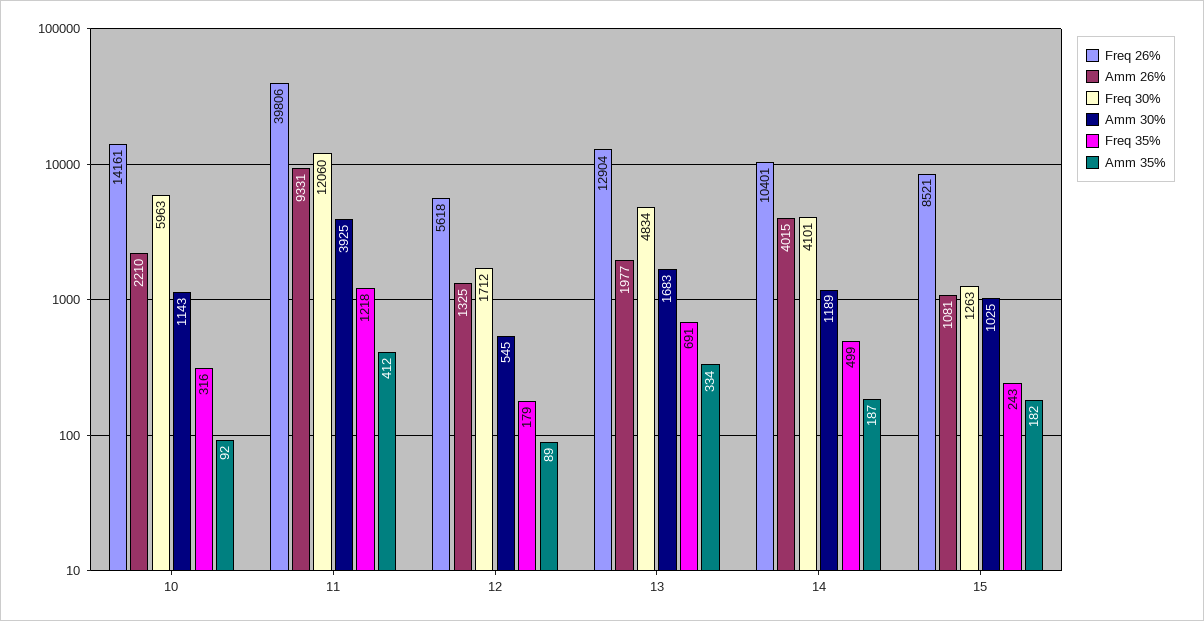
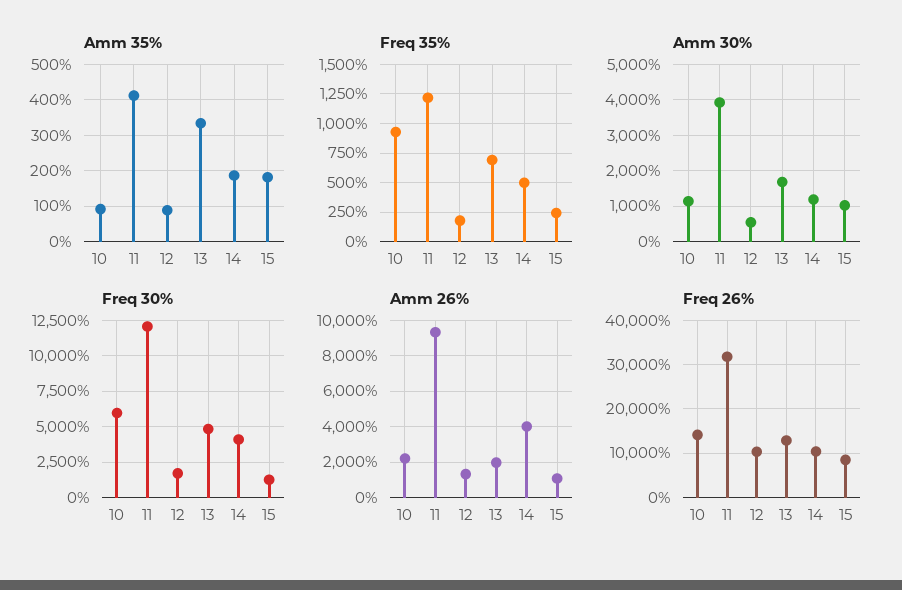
Freq 35%, 10: 316 -> 1000
Freq 26%, 11: 39806 -> 32000
Freq 26%, 12: 5618 -> 10000

